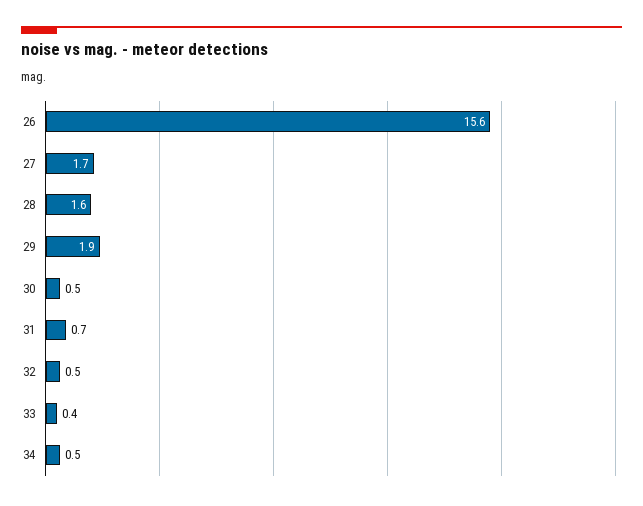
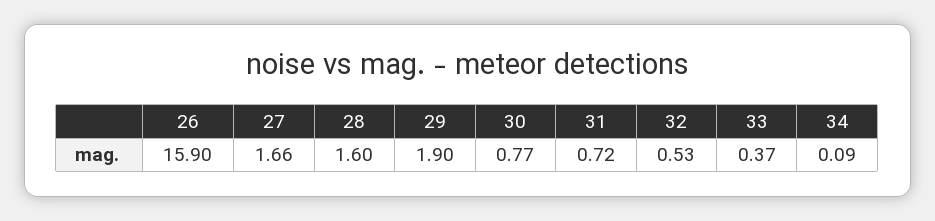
26: 15.6 -> 15.9
30: 0.5 -> 0.77
34: 0.5 -> 0.09

